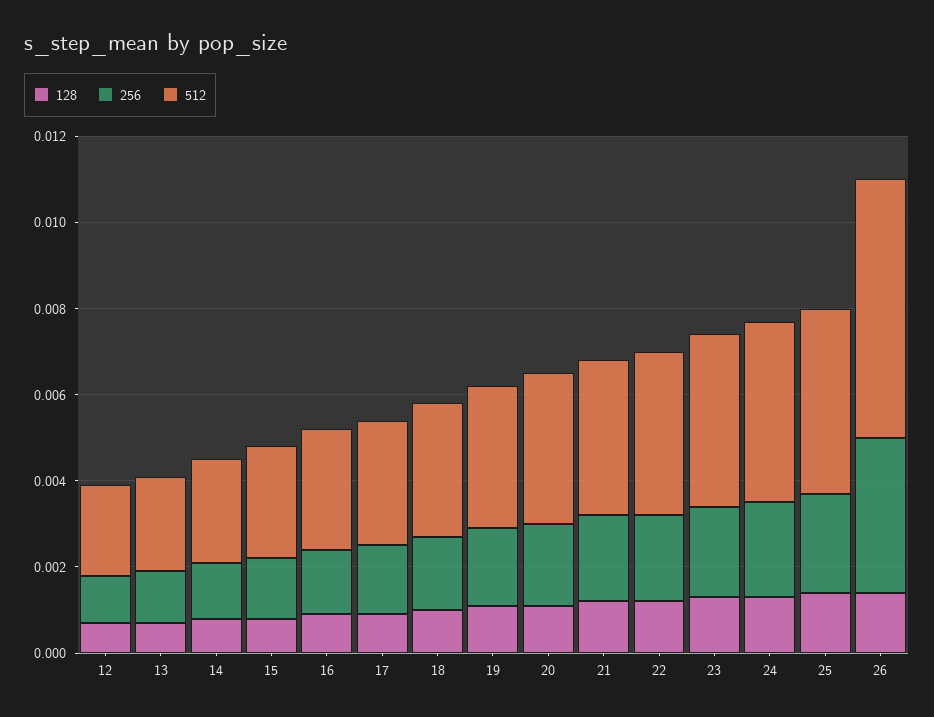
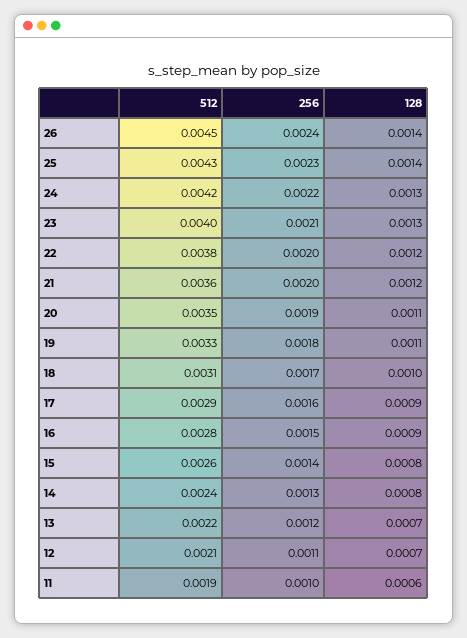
256, 26: 0.0035 -> 0.0024
512, 26: 0.006 -> 0.0045
512, 11: none -> 0.0019
256, 11: none -> 0.001
128, 11: none -> 0.0006

